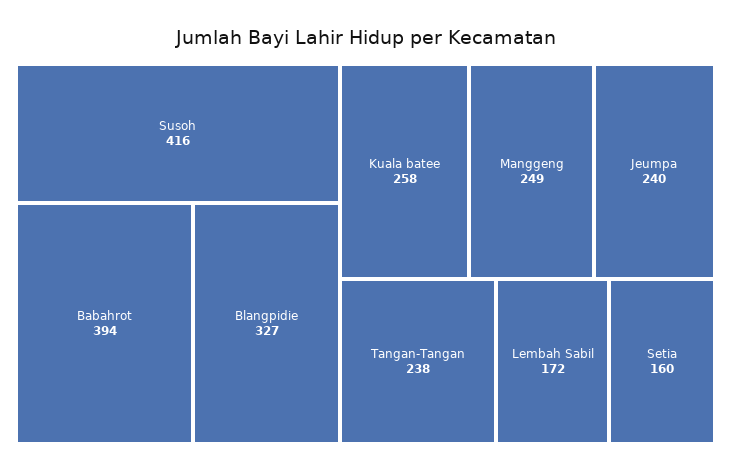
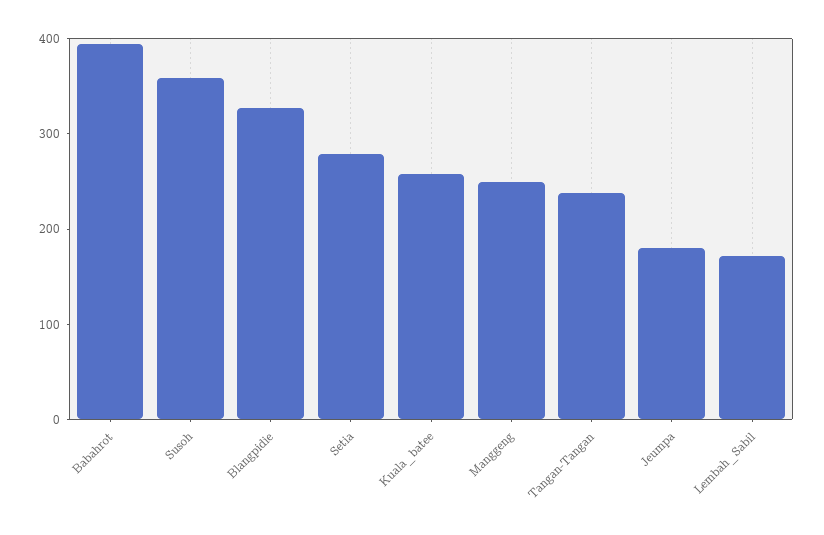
Susoh: 416 -> 360
Jeumpa: 240 -> 180
Setia: 160 -> 280

